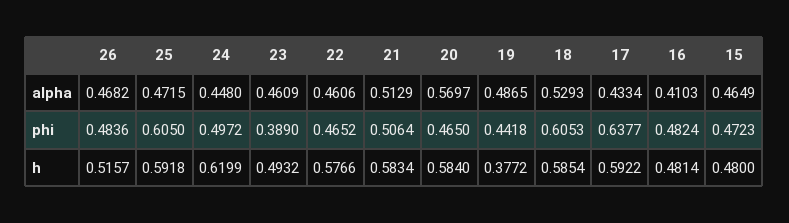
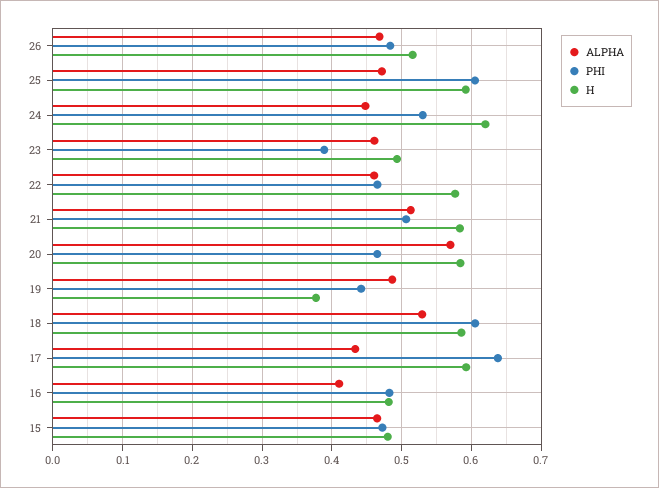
phi, 24: 0.4972 -> 0.53

